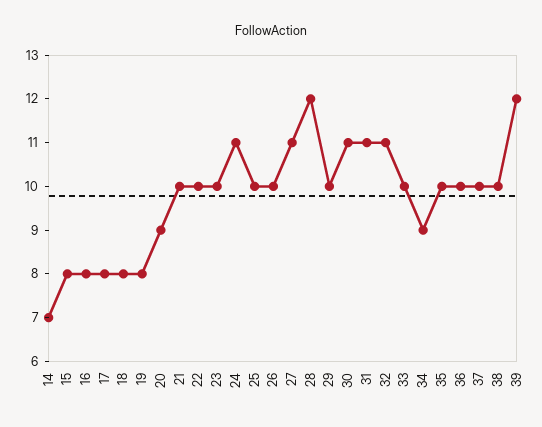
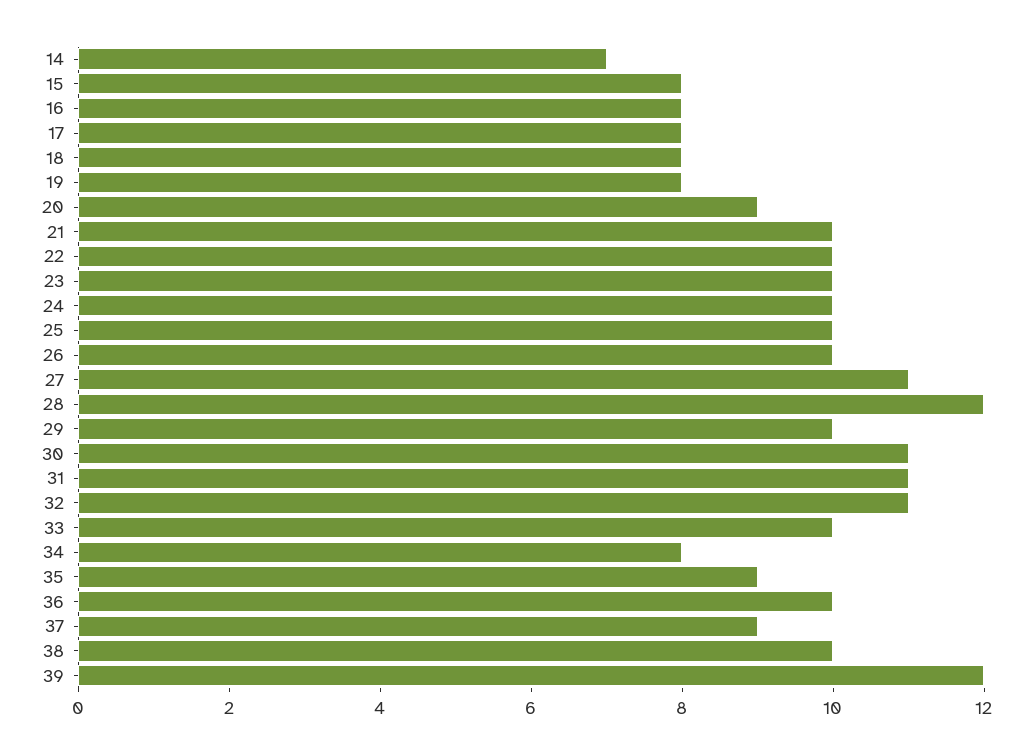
24: 11 -> 10
34: 9 -> 8
35: 10 -> 9
37: 10 -> 9

